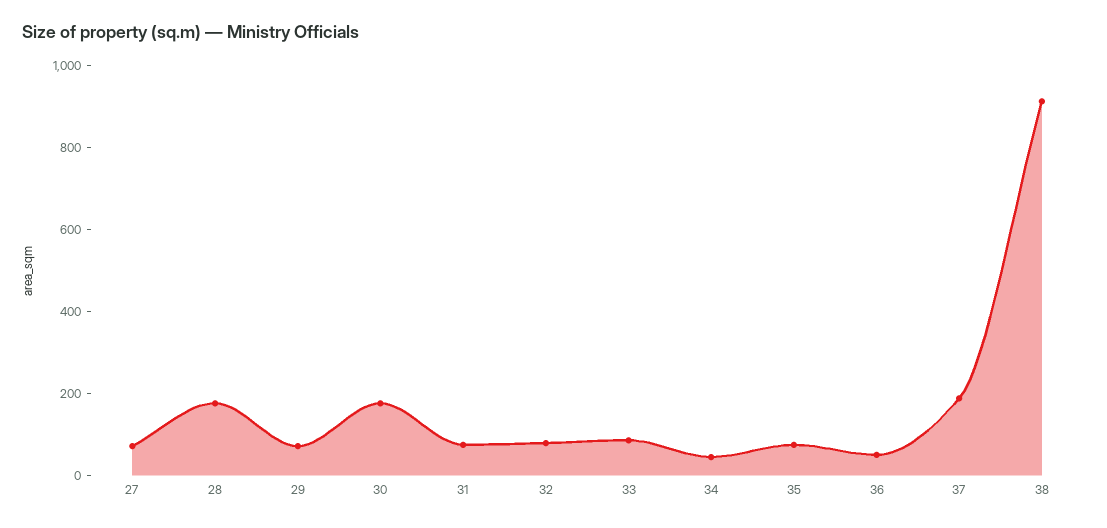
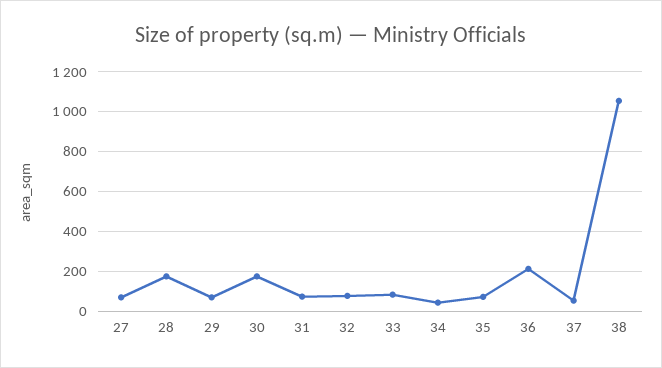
36: 50 -> 200
37: 200 -> 50
38: 900 -> 1050

